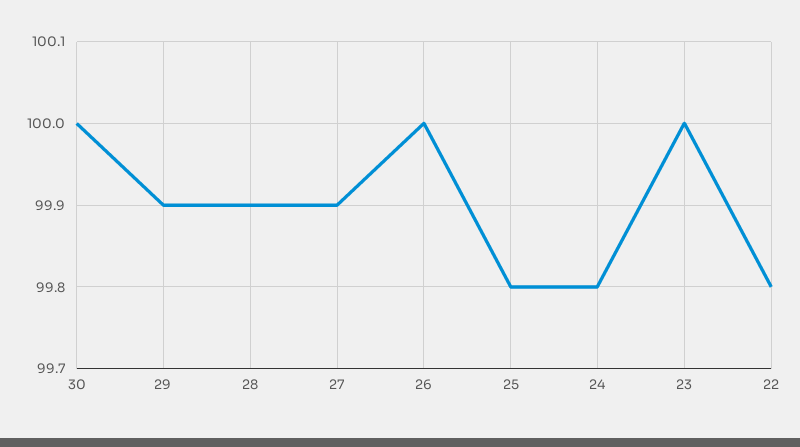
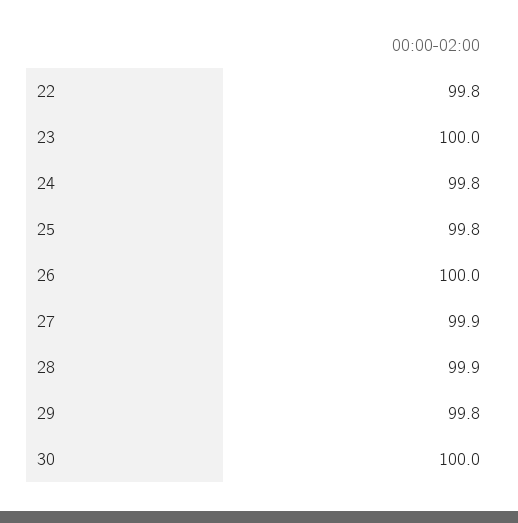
29: 99.9 -> 99.8

